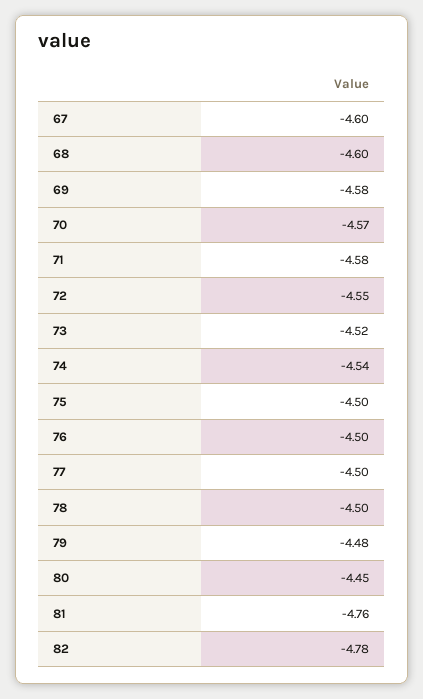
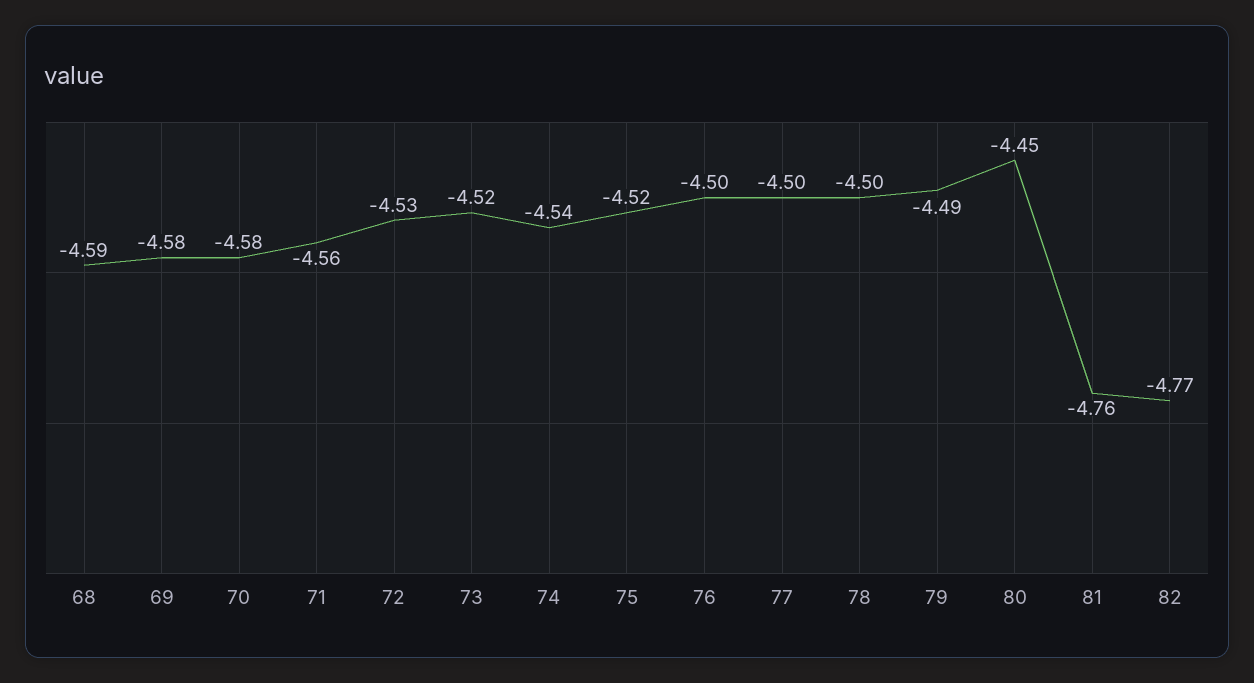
67: -4.6 -> none
68: -4.6 -> -4.59
70: -4.57 -> -4.58
71: -4.58 -> -4.56
72: -4.55 -> -4.53
75: -4.5 -> -4.52
79: -4.48 -> -4.49
82: -4.78 -> -4.77

